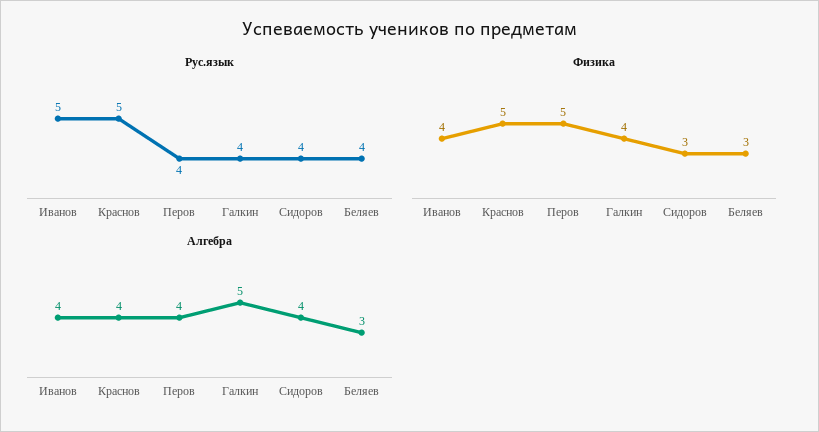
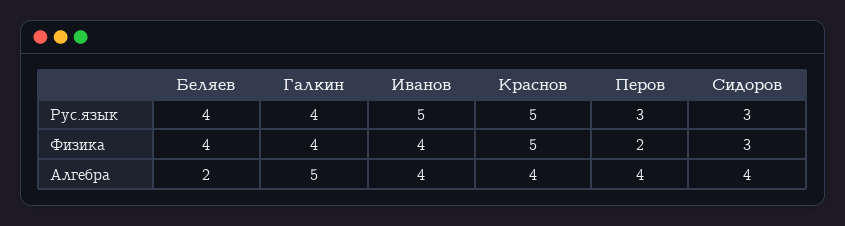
Рус.язык, Перов: 4 -> 3
Рус.язык, Сидоров: 4 -> 3
Физика, Перов: 5 -> 2
Физика, Беляев: 3 -> 4
Алгебра, Беляев: 3 -> 2

